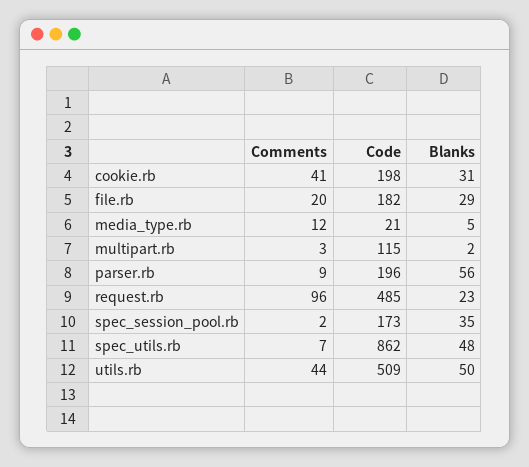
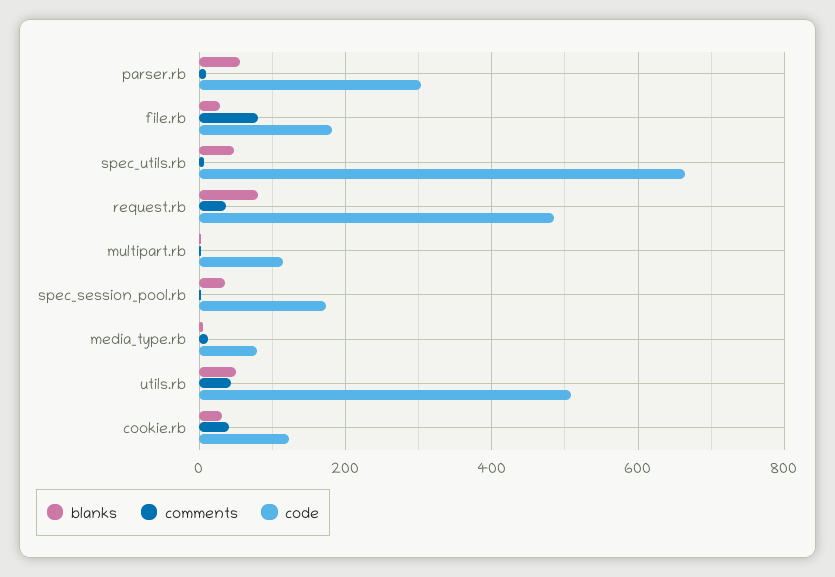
Code, cookie.rb: 198 -> 120
Comments, file.rb: 20 -> 80
Code, media_type.rb: 21 -> 80
Code, parser.rb: 196 -> 300
Comments, request.rb: 96 -> 40
Blanks, request.rb: 23 -> 80
Code, spec_utils.rb: 862 -> 660

